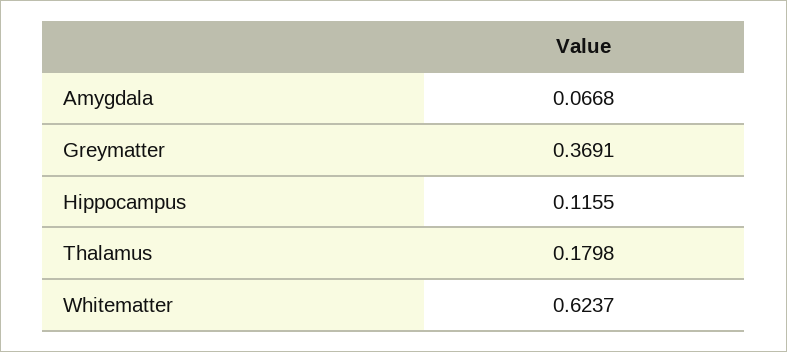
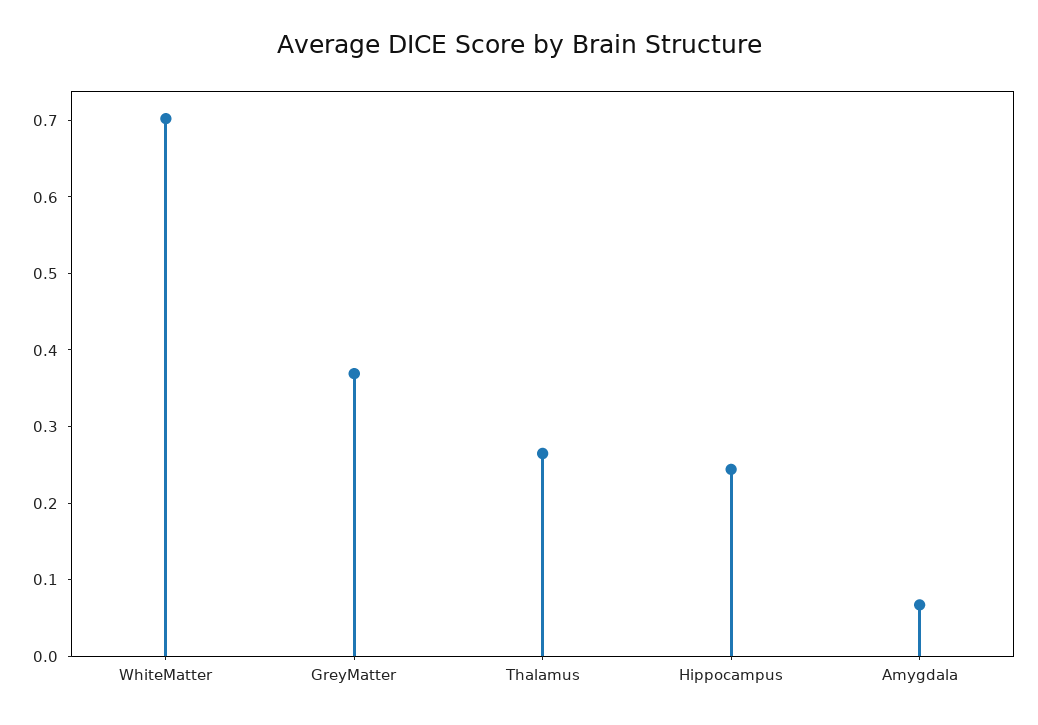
Hippocampus: 0.1155 -> 0.24
Thalamus: 0.1798 -> 0.26
Whitematter: 0.6237 -> 0.7

